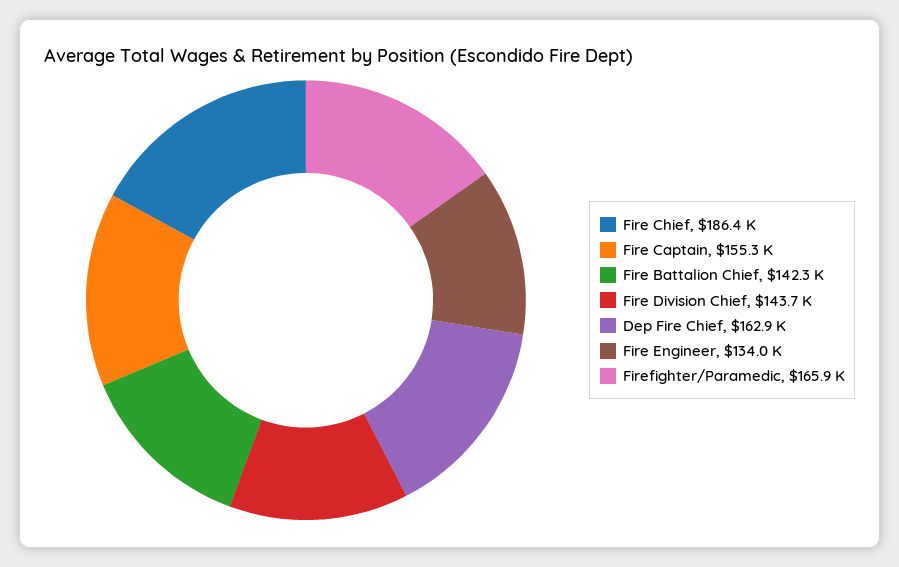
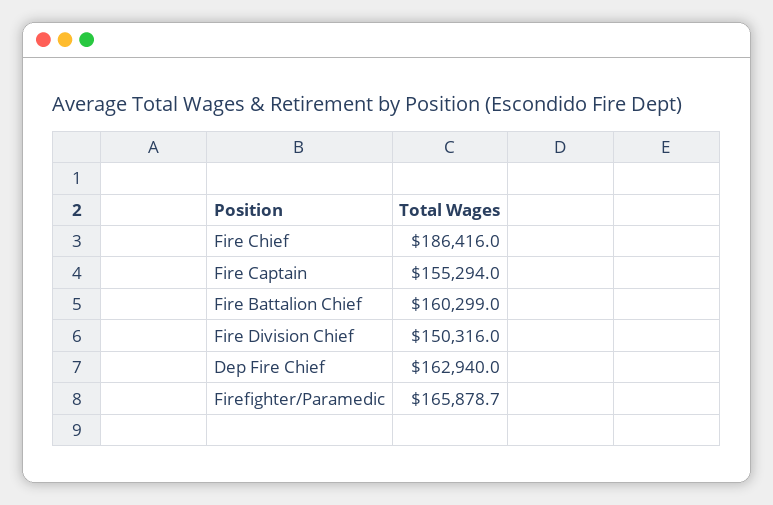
Fire Battalion Chief: 142300 -> 160299
Fire Division Chief: 143700 -> 150316
Fire Engineer: 134000 -> none

